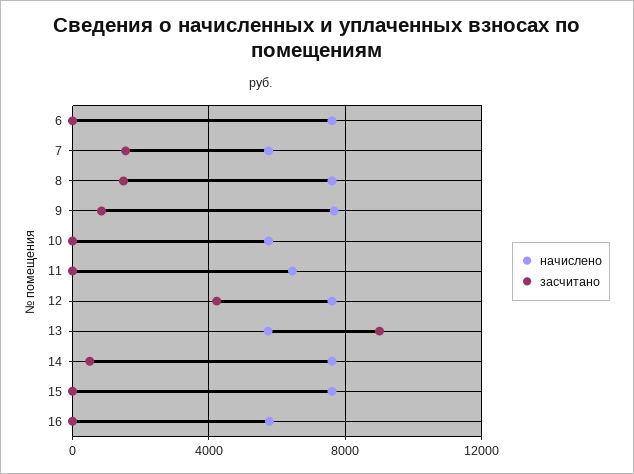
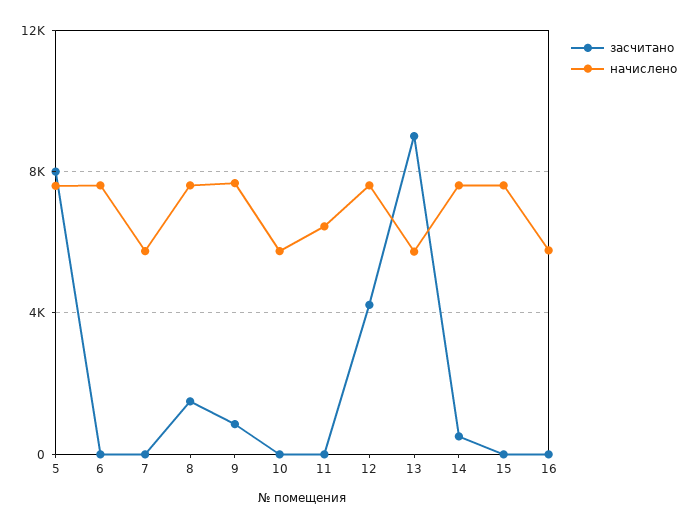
засчитано, 7: 1500 -> 0
засчитано, 5: none -> 8000
начислено, 5: none -> 7500

